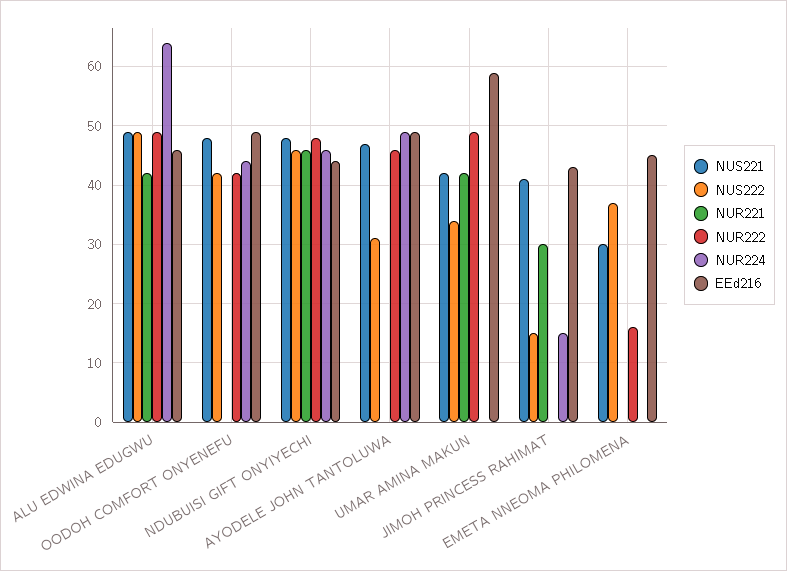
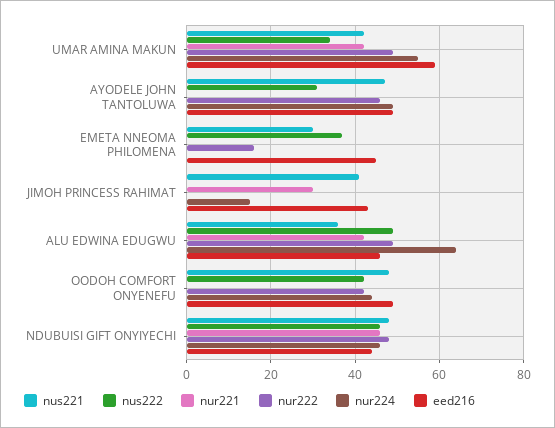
NUS221, ALU EDWINA EDUGWU: 50 -> 35
NUR224, UMAR AMINA MAKUN: 0 -> 55
NUS222, JIMOH PRINCESS RAHIMAT: 15 -> 0

